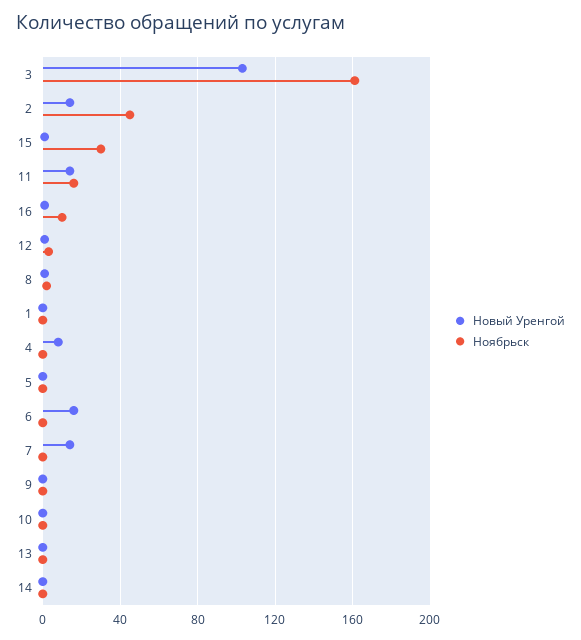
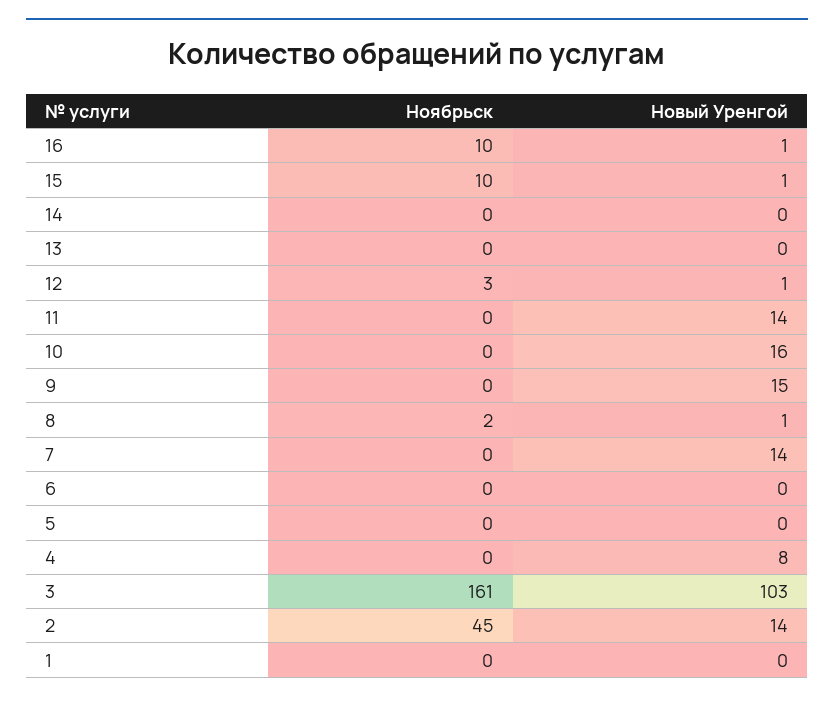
Ноябрьск, 15: 30 -> 10
Ноябрьск, 11: 15 -> 0
Новый Уренгой, 6: 15 -> 0
Новый Уренгой, 9: 0 -> 15
Новый Уренгой, 10: 0 -> 16

